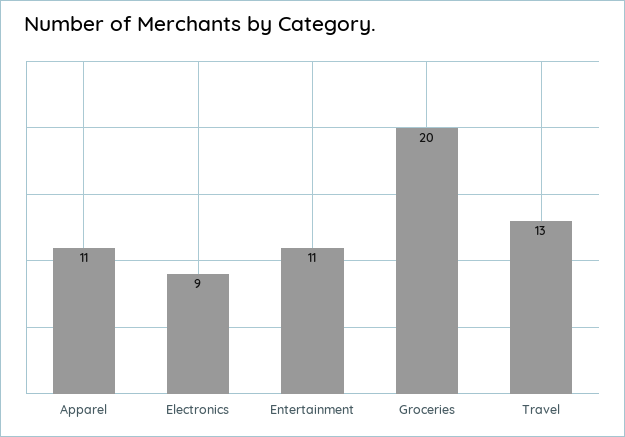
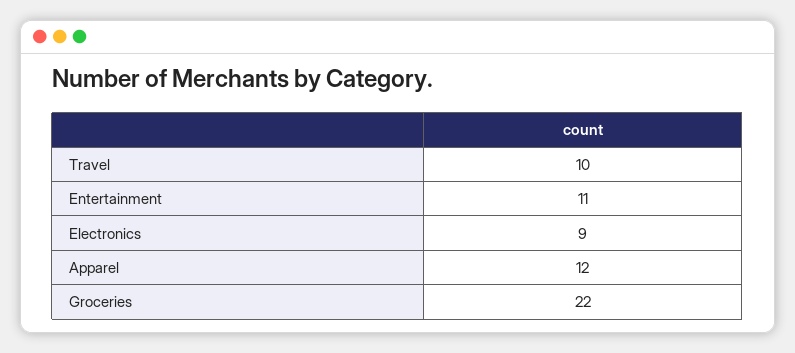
Apparel: 11 -> 12
Groceries: 20 -> 22
Travel: 13 -> 10

